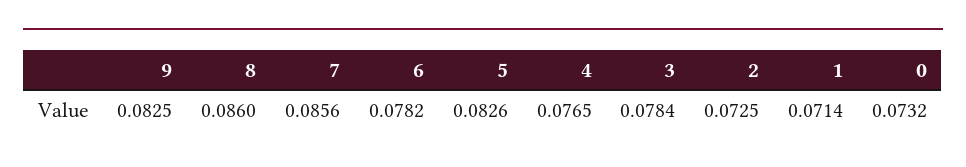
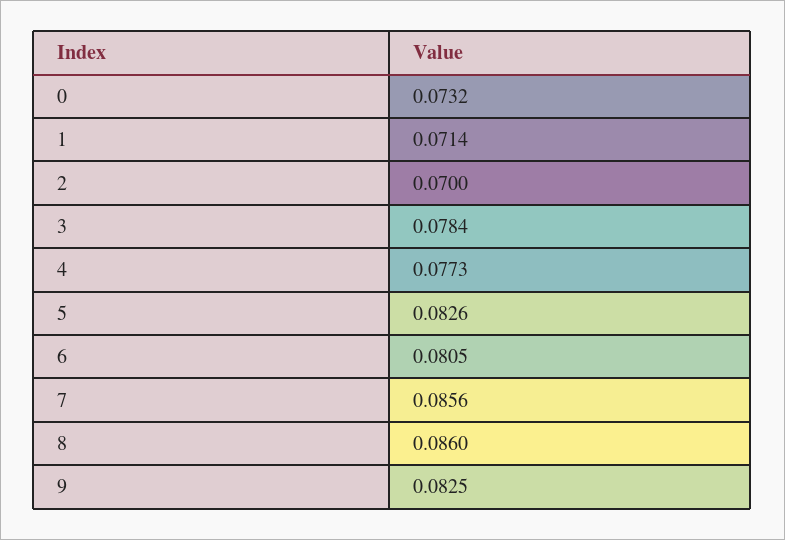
6: 0.0782 -> 0.0805
4: 0.0765 -> 0.0773
2: 0.0725 -> 0.07

